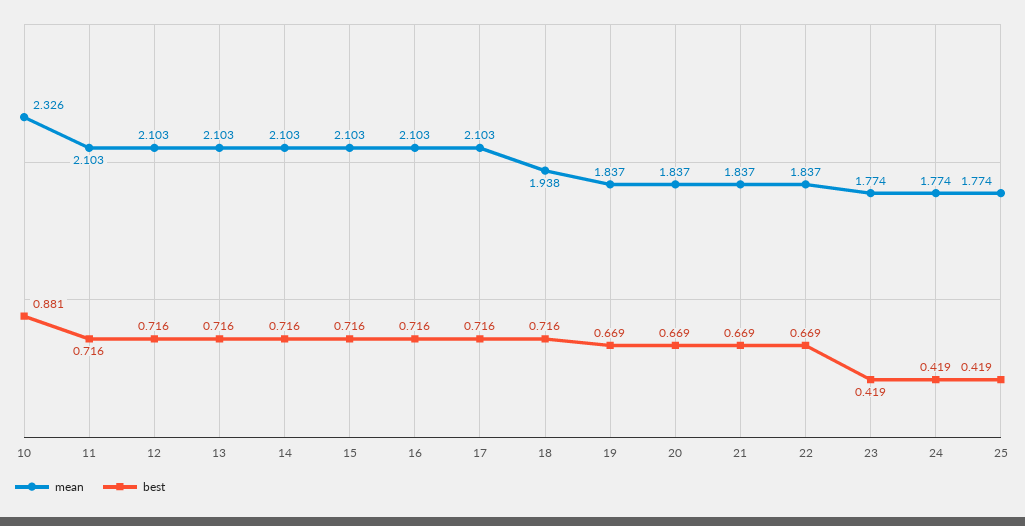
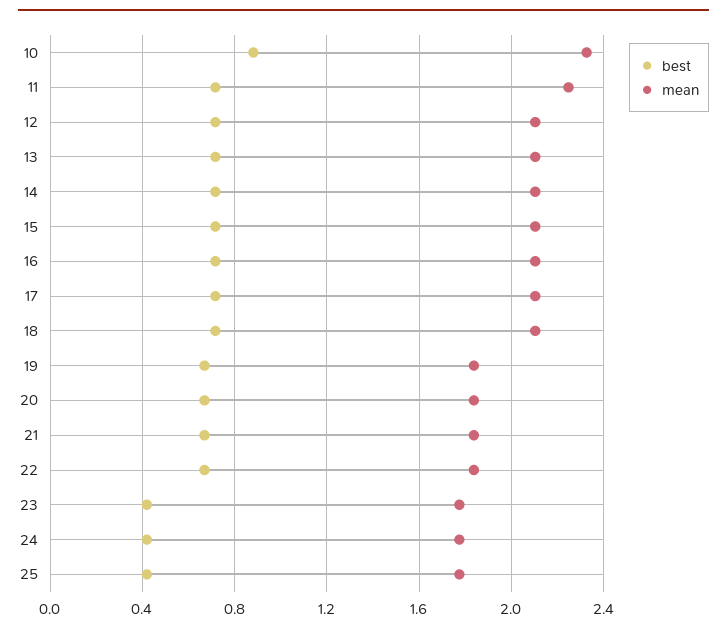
mean, 11: 2.103 -> 2.25
mean, 18: 1.938 -> 2.1

